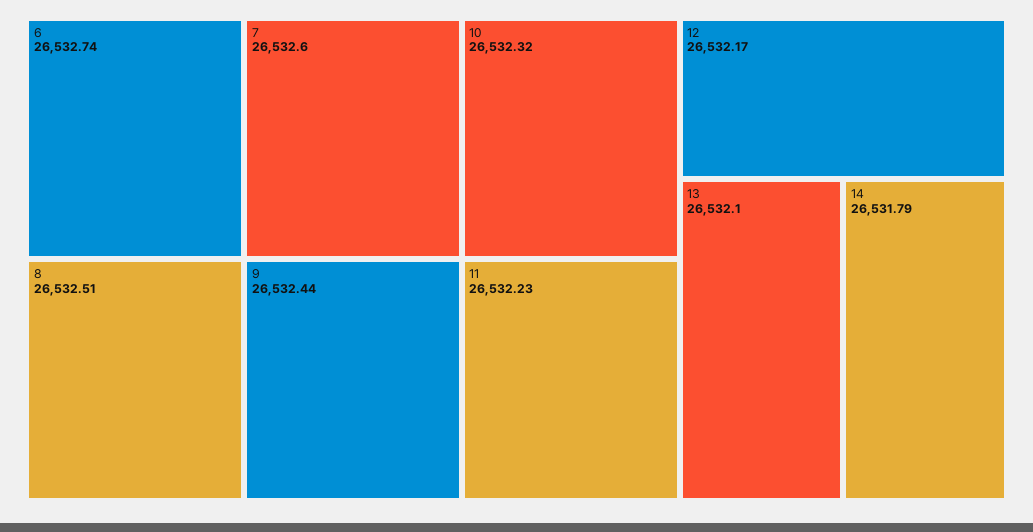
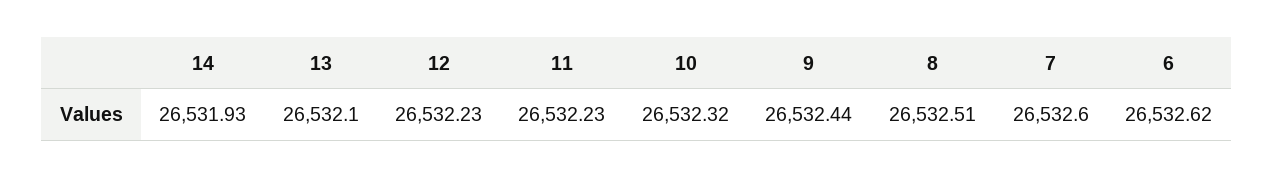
6: 26532.74 -> 26532.62
12: 26532.17 -> 26532.23
14: 26531.79 -> 26531.93

